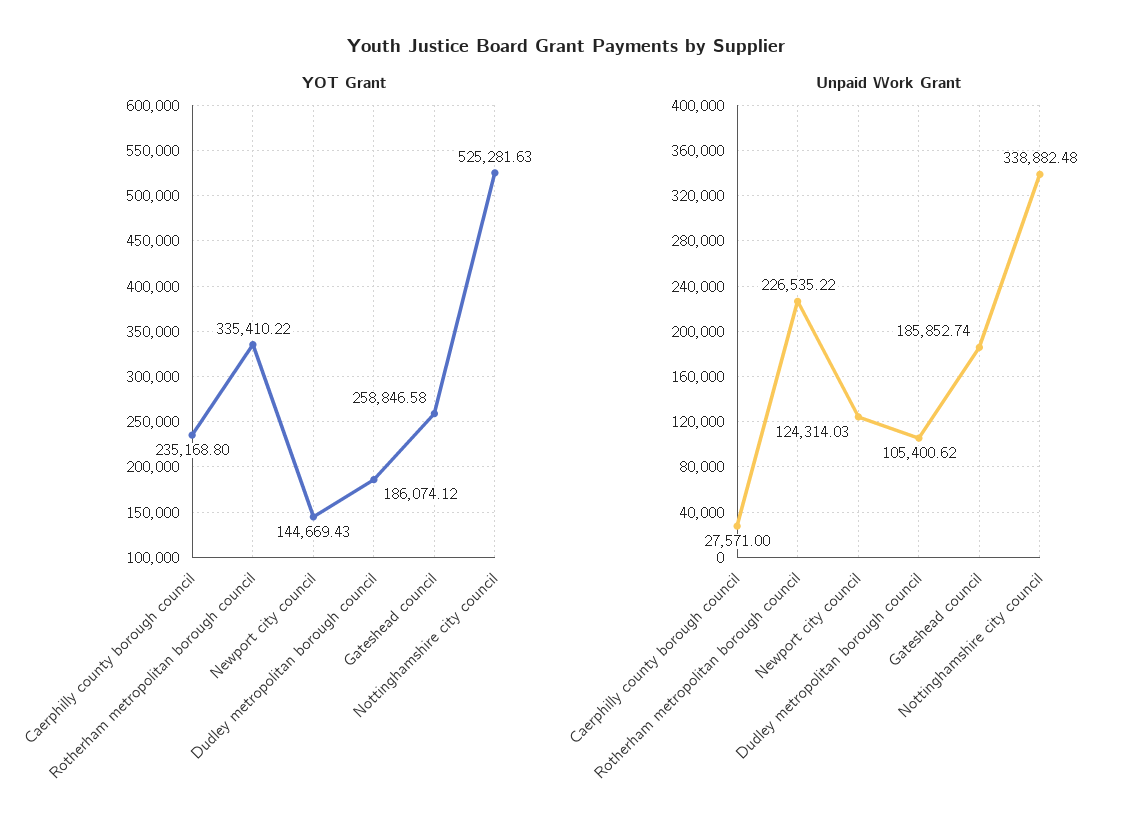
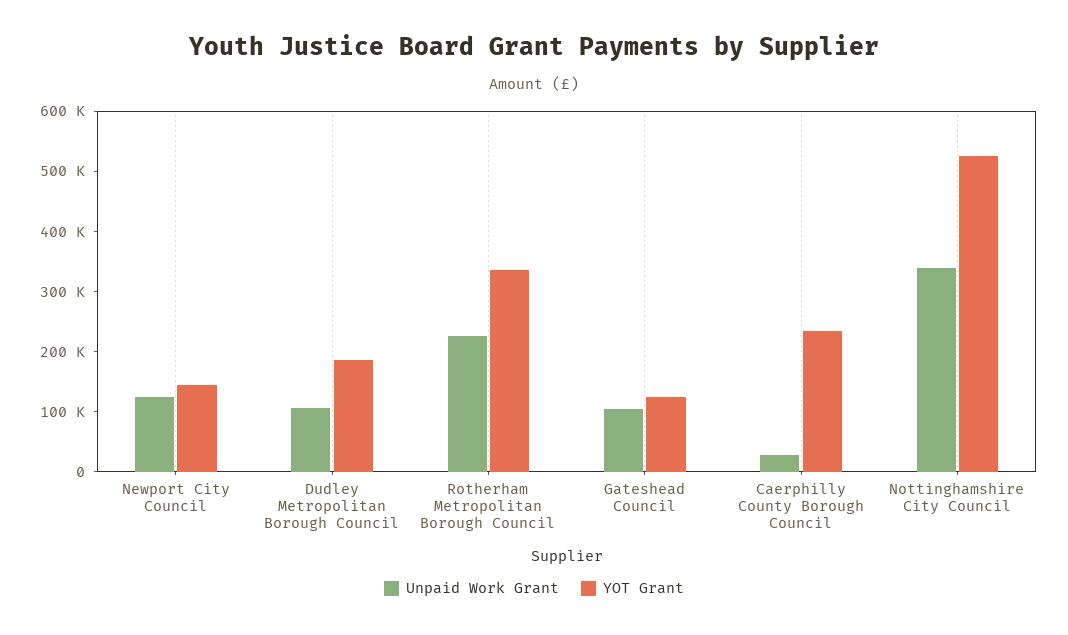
YOT Grant, Gateshead council: 258846.58 -> 120000
Unpaid Work Grant, Gateshead council: 185852.74 -> 100000

